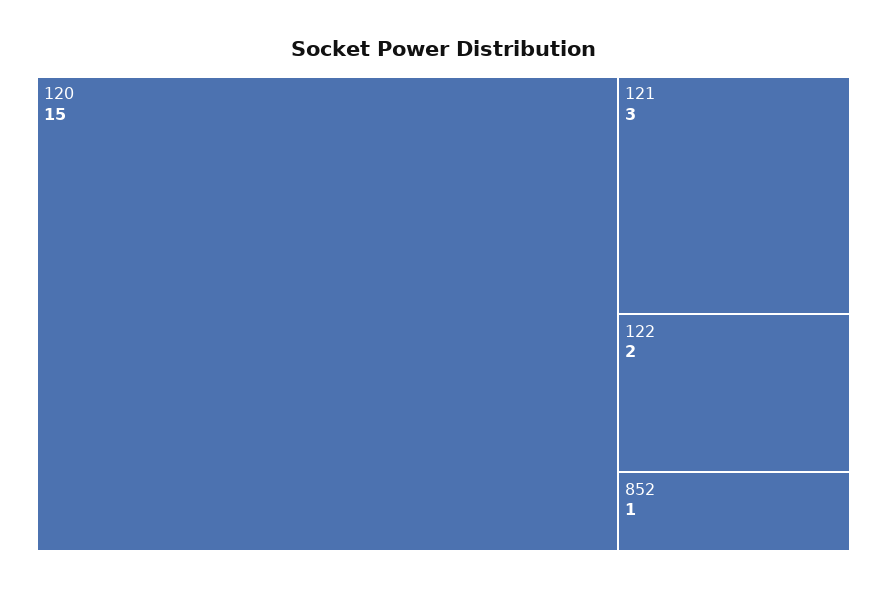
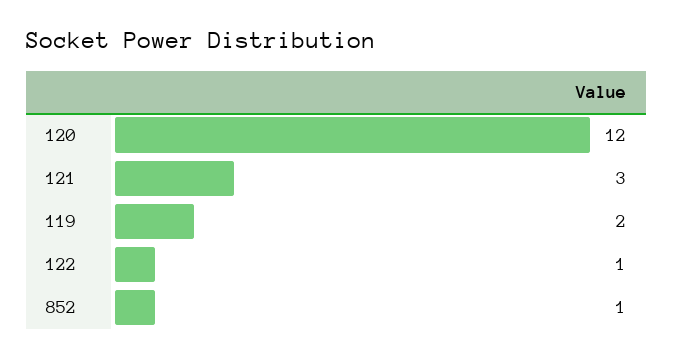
120: 15 -> 12
122: 2 -> 1
119: none -> 2

